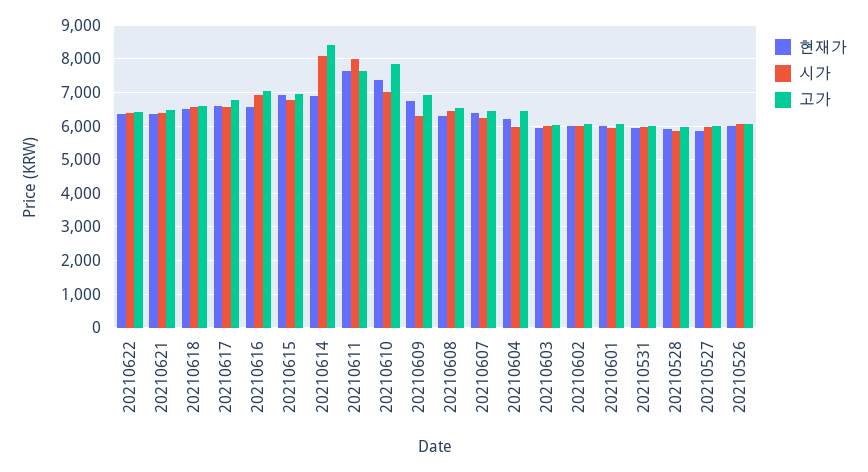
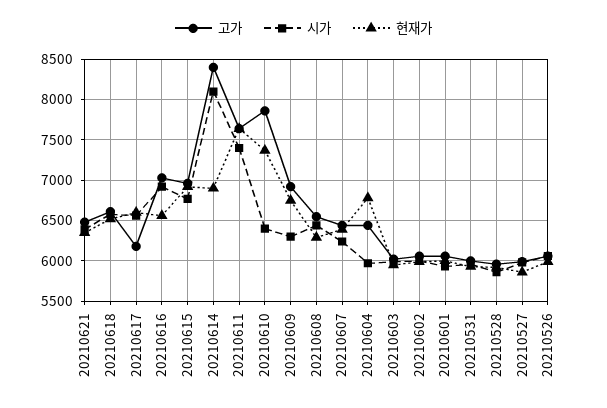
현재가, 20210622: 6400 -> none
시가, 20210622: 6400 -> none
고가, 20210622: 6400 -> none
고가, 20210617: 6800 -> 6200
시가, 20210611: 8000 -> 7400
시가, 20210610: 7000 -> 6400
현재가, 20210604: 6200 -> 6800

